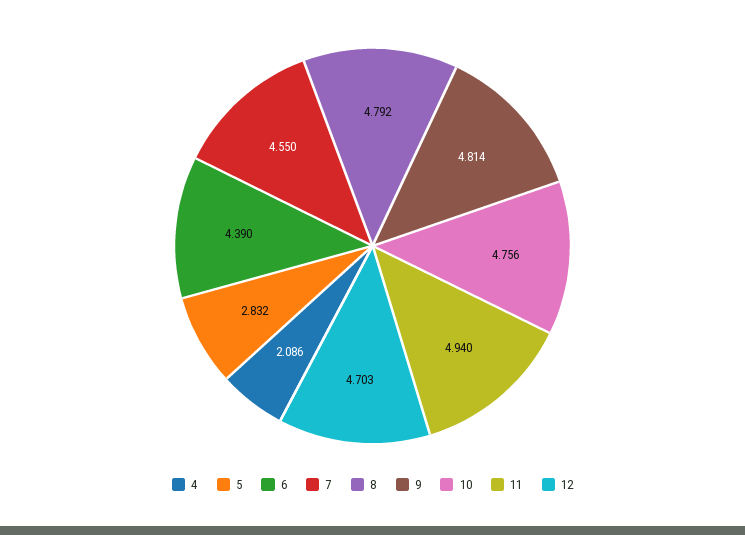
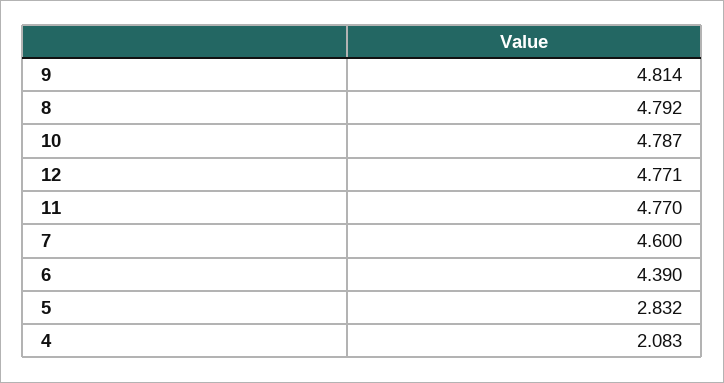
4: 2.086 -> 2.083
7: 4.55 -> 4.6
10: 4.756 -> 4.787
11: 4.94 -> 4.77
12: 4.703 -> 4.771

